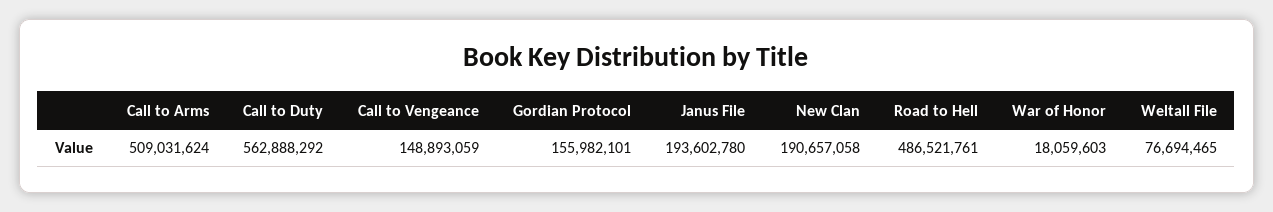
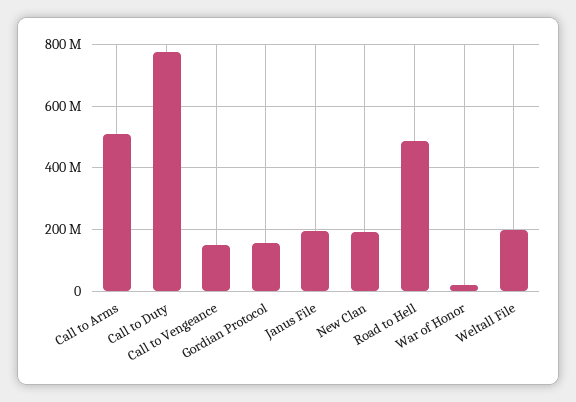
Call to Duty: 562888292 -> 780000000
Weltall File: 76694465 -> 200000000

